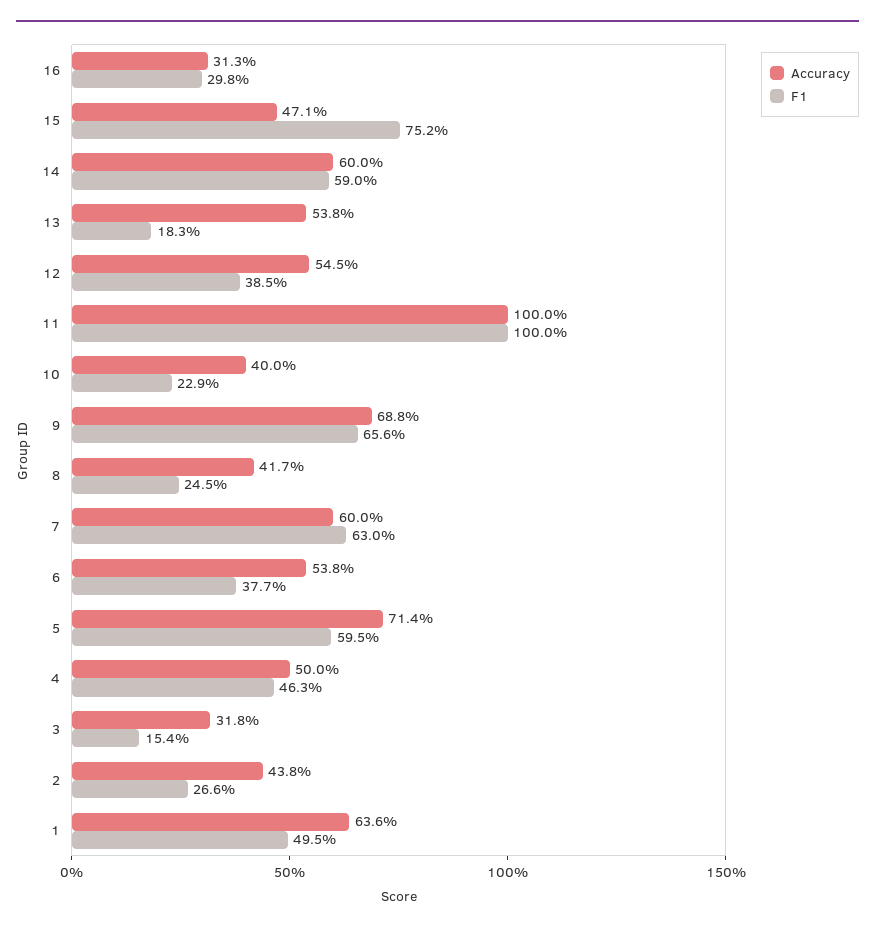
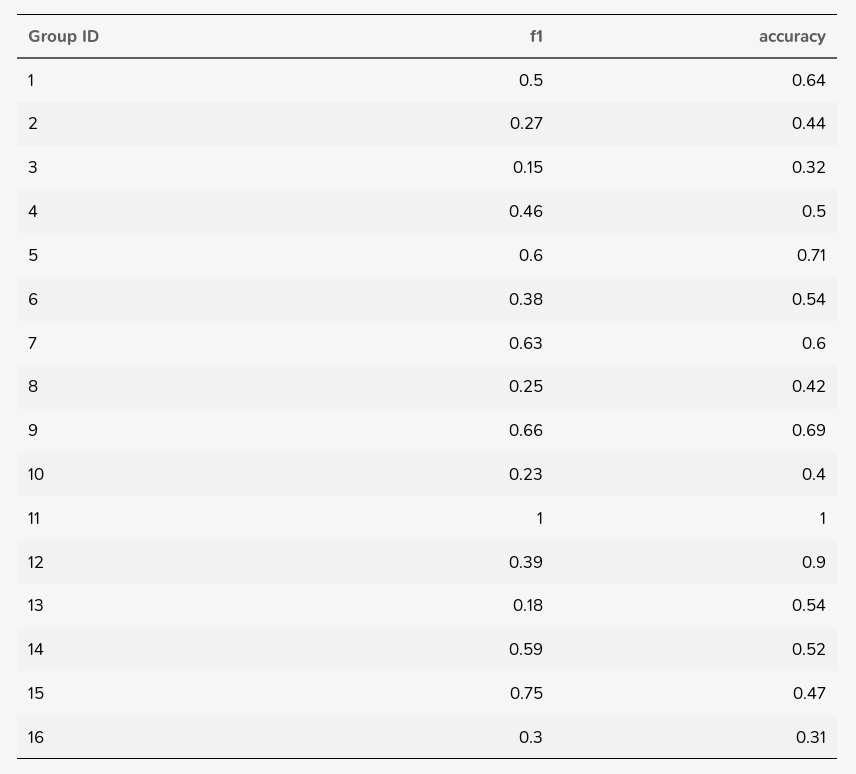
Accuracy, 14: 0.6 -> 0.52
Accuracy, 12: 0.545 -> 0.9

